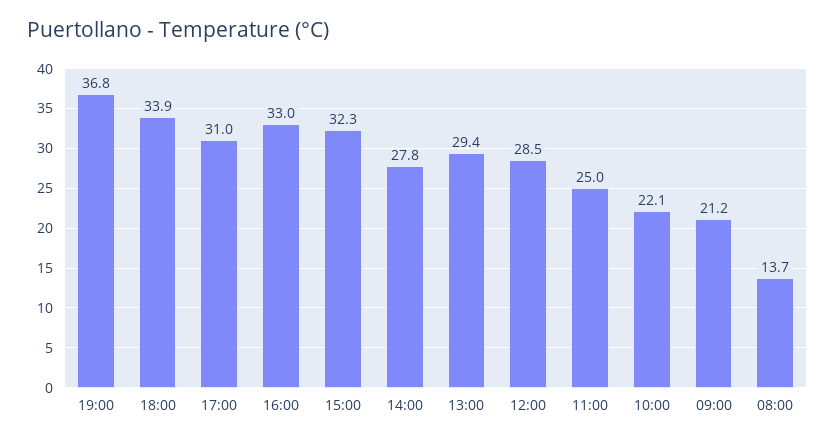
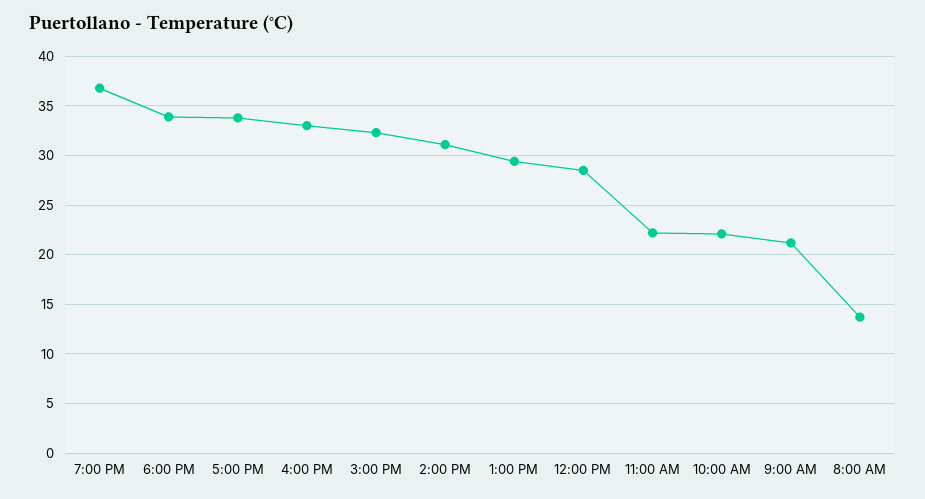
17:00: 31 -> 34
14:00: 27.8 -> 31
11:00: 25 -> 22

